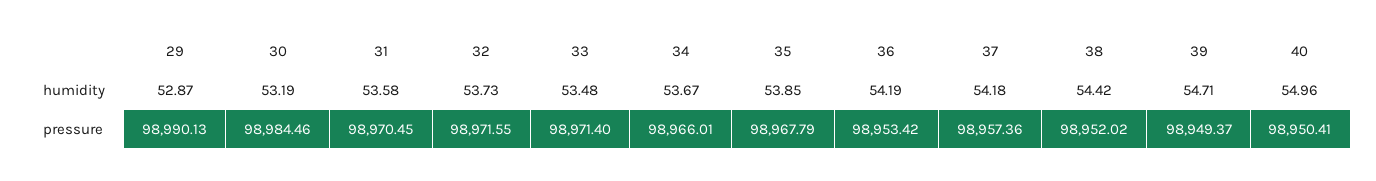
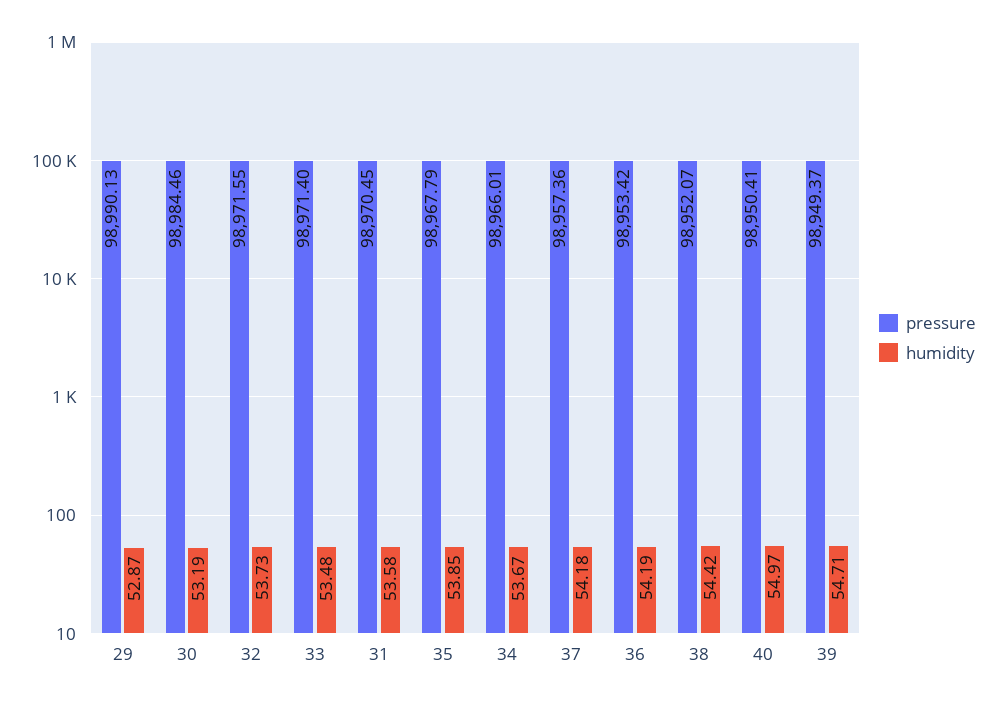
humidity, 40: 54.96 -> 54.97
pressure, 38: 98952.02 -> 98952.07

